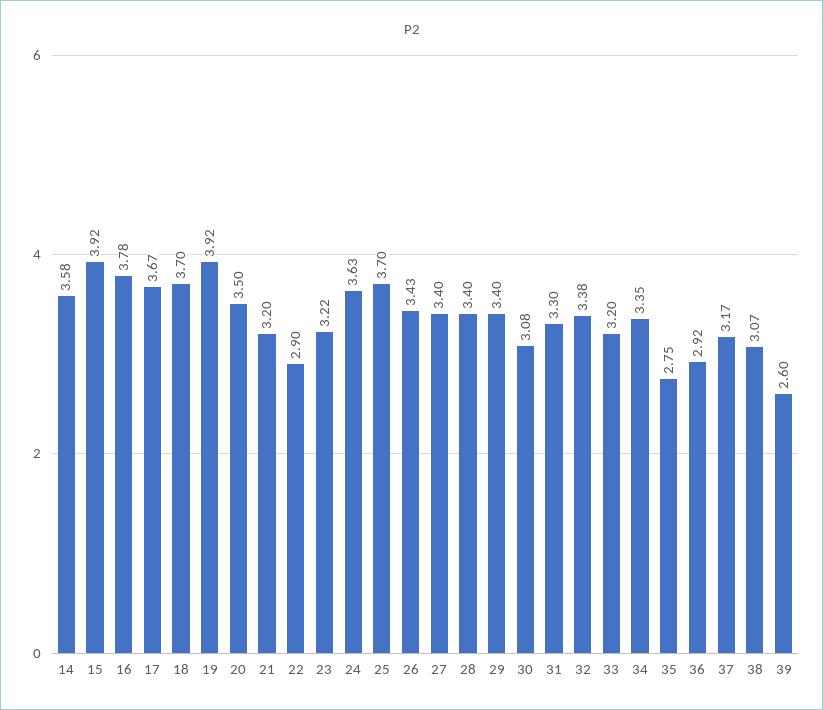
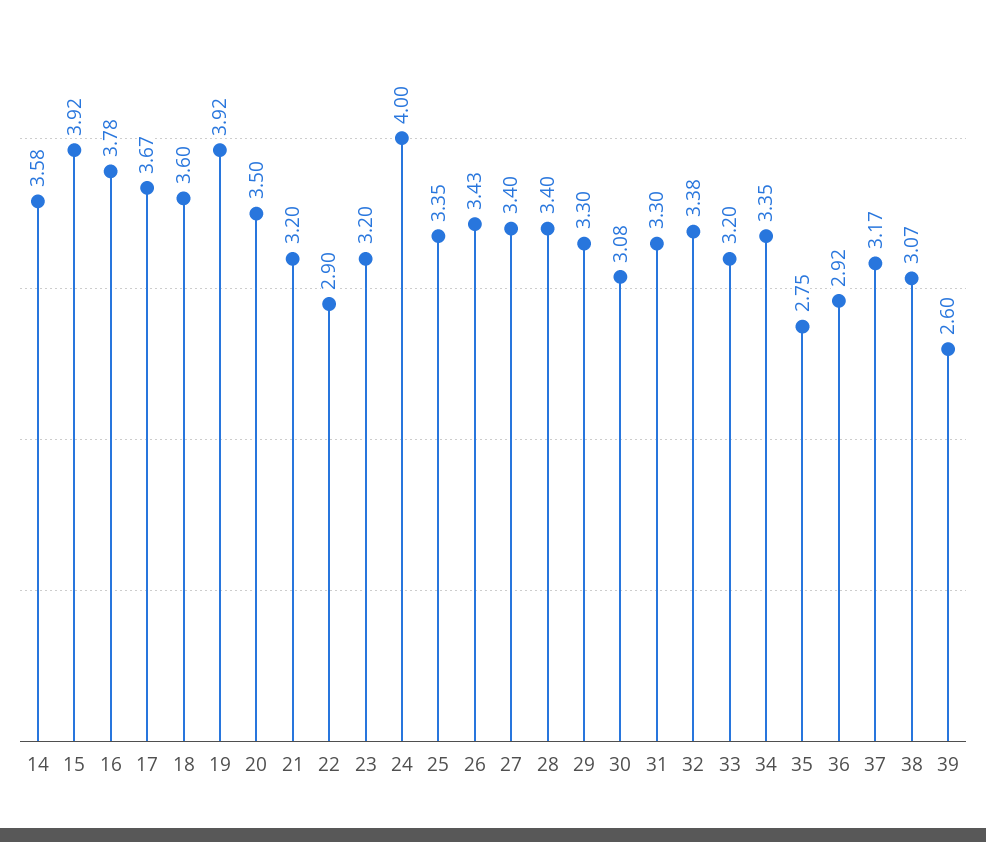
18: 3.7 -> 3.6
23: 3.22 -> 3.2
24: 3.63 -> 4
25: 3.7 -> 3.35
29: 3.4 -> 3.3

